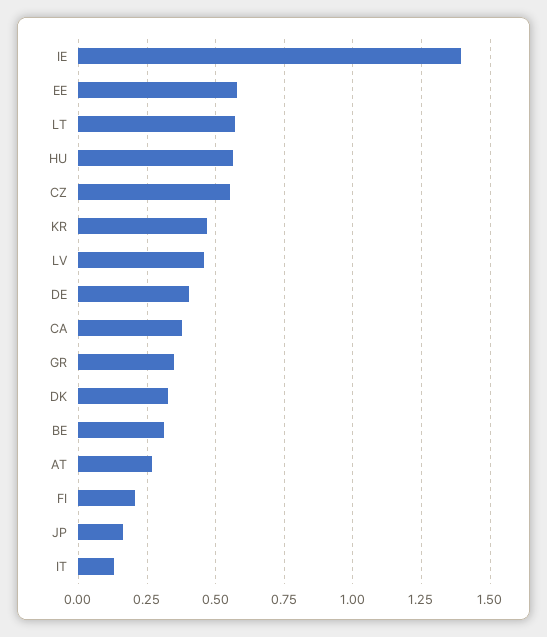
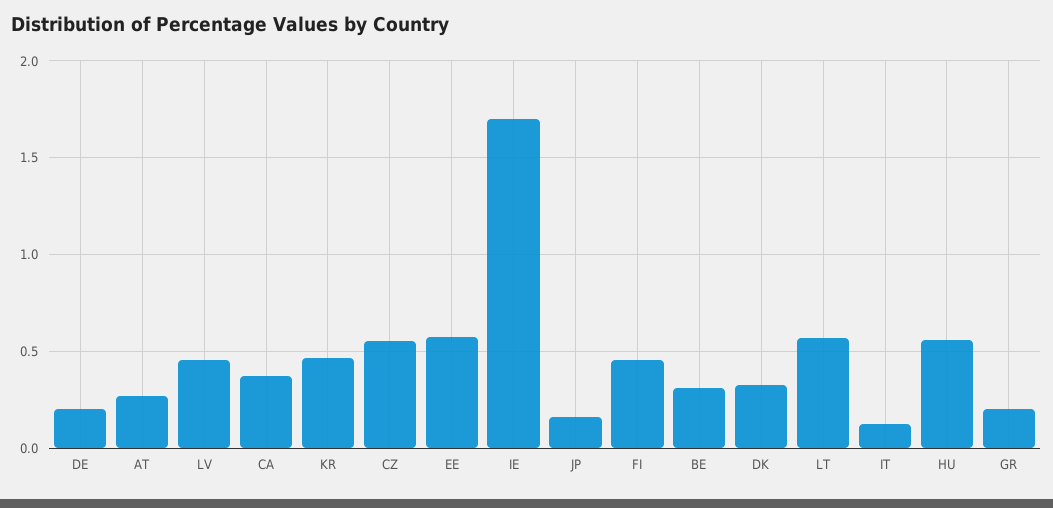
IE: 1.4 -> 1.7
DE: 0.4 -> 0.2
GR: 0.35 -> 0.2
FI: 0.2 -> 0.45

